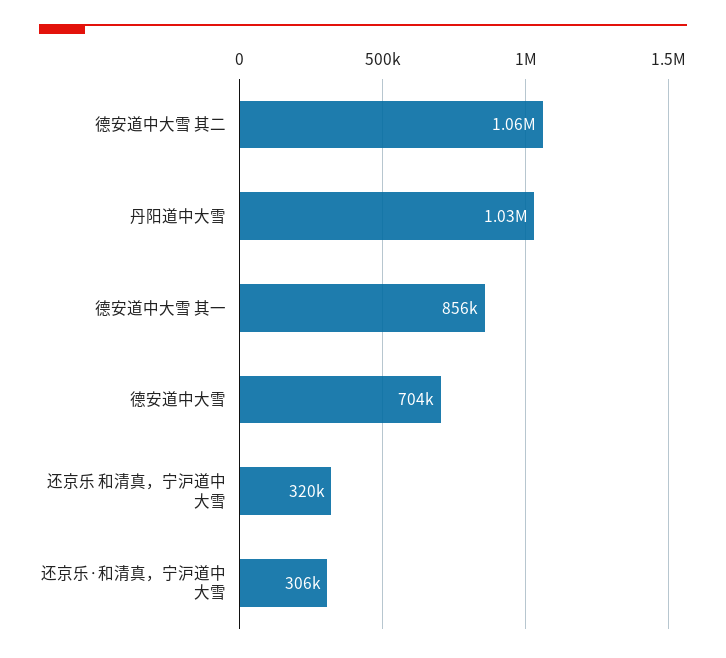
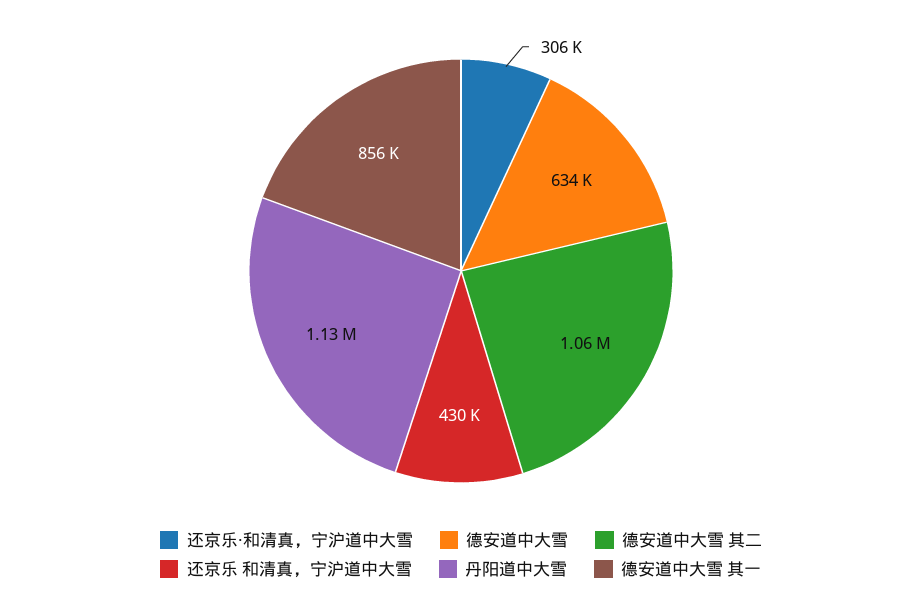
丹阳道中大雪: 1030000 -> 1130000
德安道中大雪: 704000 -> 634000
还京乐 和清真，宁沪道中大雪: 320000 -> 430000

